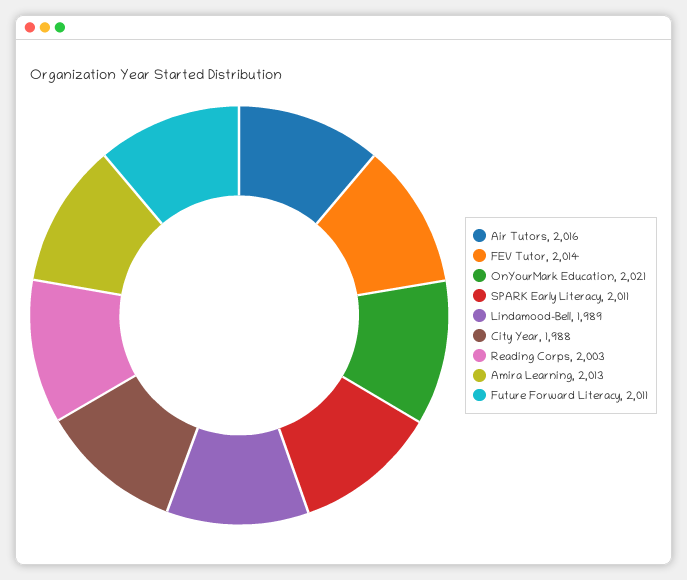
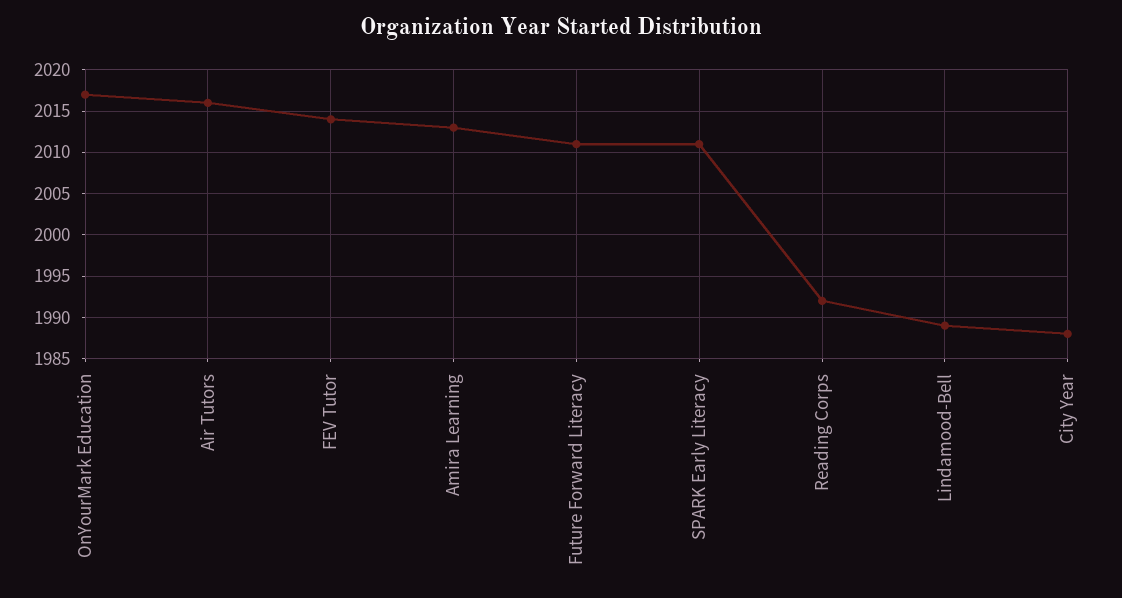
OnYourMark Education: 2021 -> 2017
Reading Corps: 2003 -> 1992

